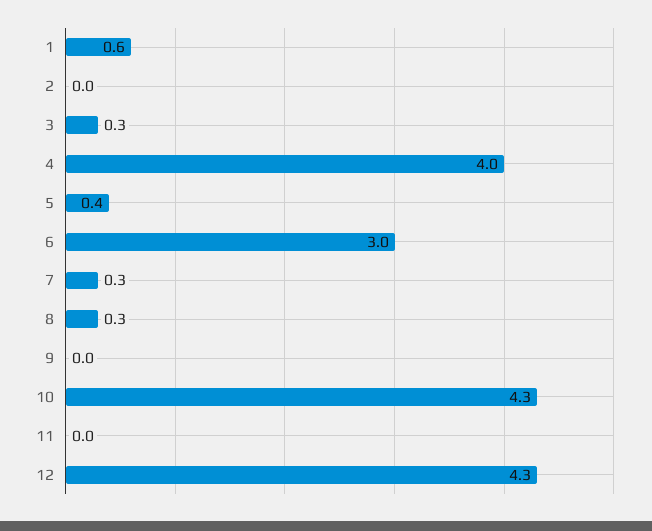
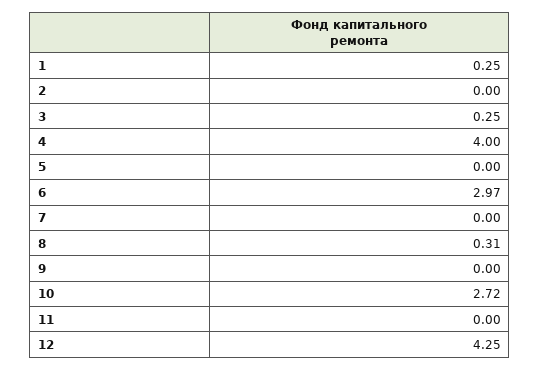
1: 0.6 -> 0.25
5: 0.4 -> 0
7: 0.3 -> 0
10: 4.3 -> 2.72

